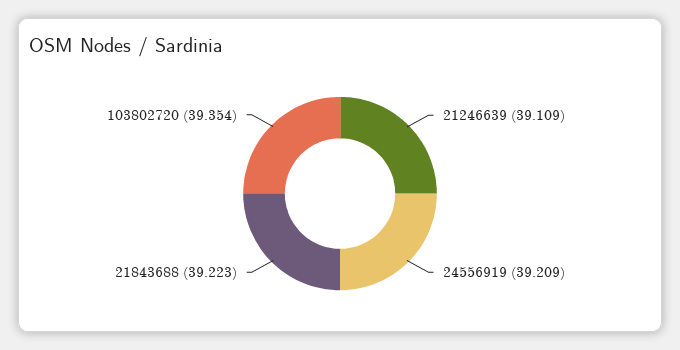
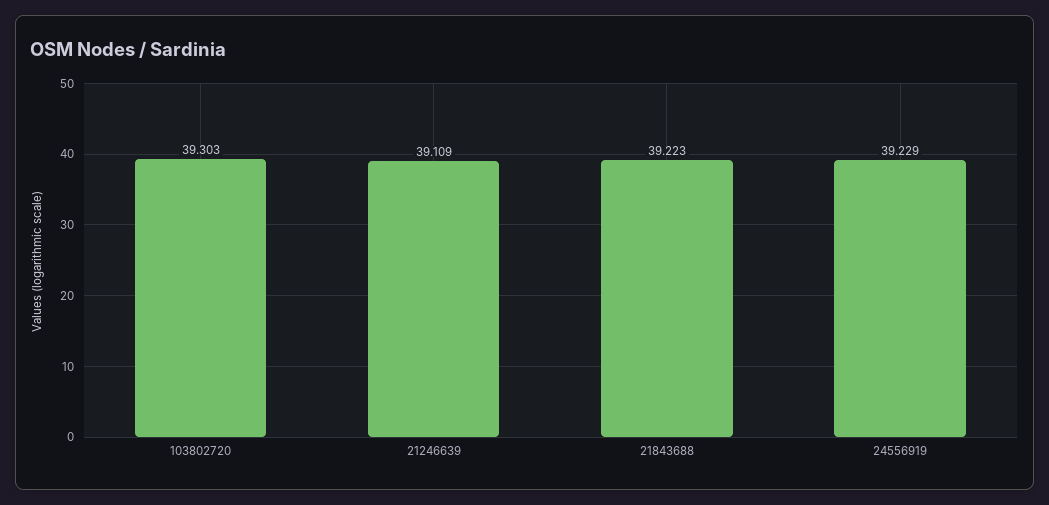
24556919: 39.209 -> 39.229
103802720: 39.354 -> 39.303

